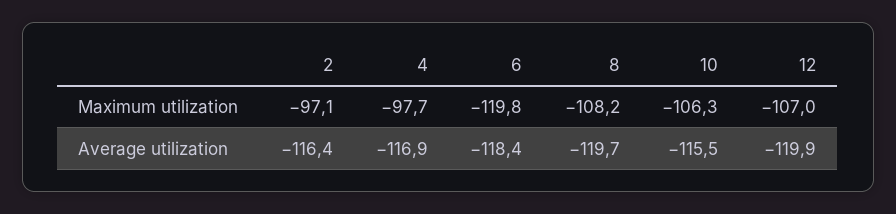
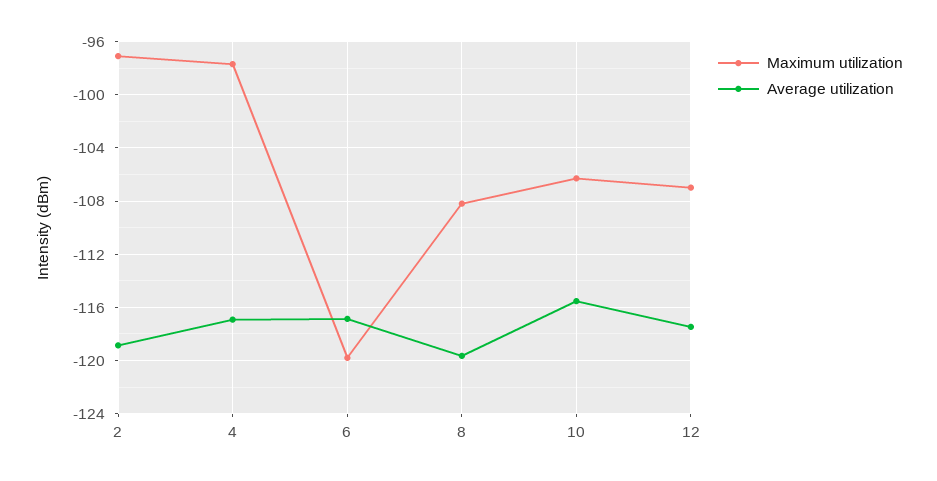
Average utilization, 2: -116.4 -> -119
Average utilization, 6: -118.4 -> -117
Average utilization, 12: -119.9 -> -117.5

